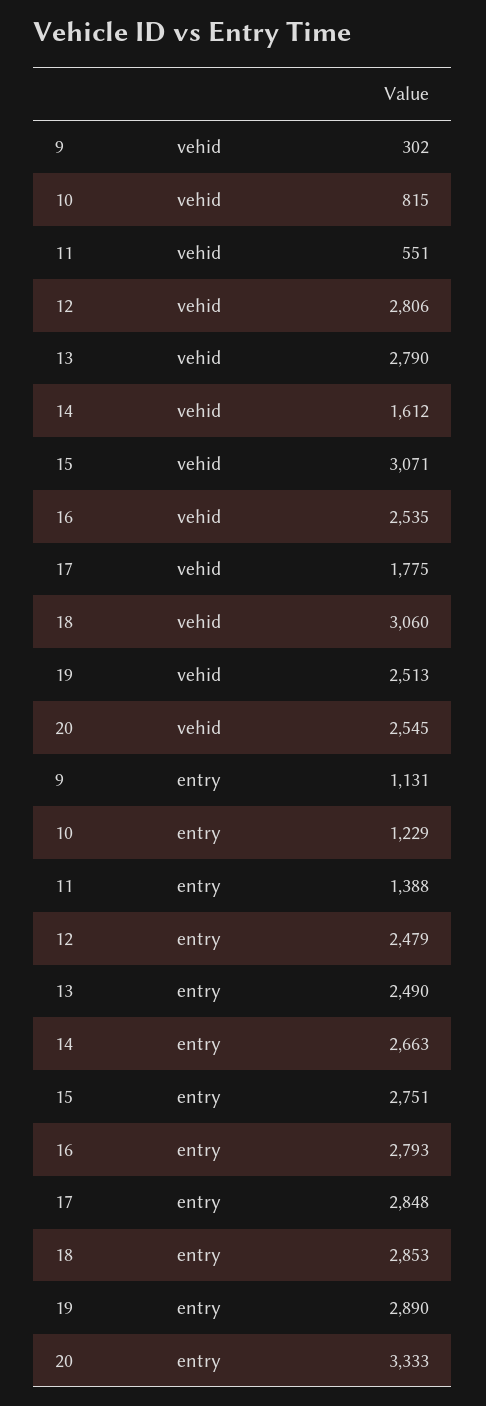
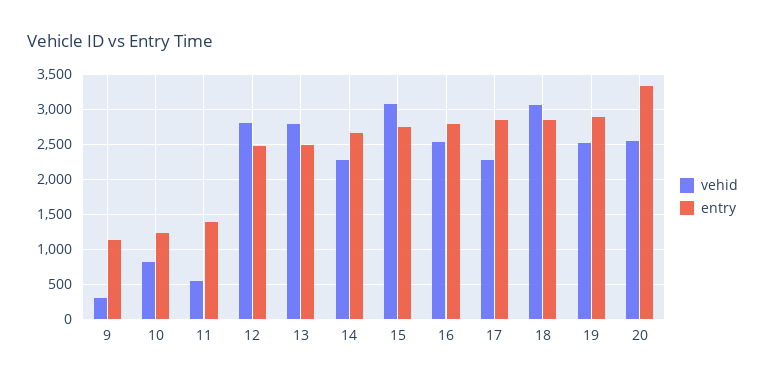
vehid, 14: 1612 -> 2300
vehid, 17: 1775 -> 2300

